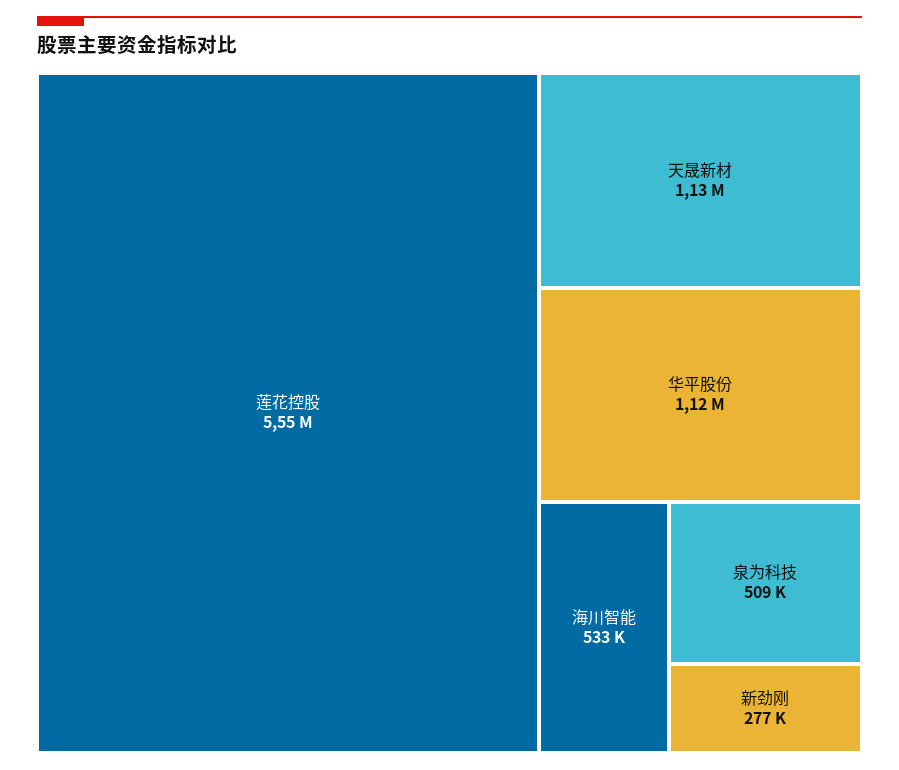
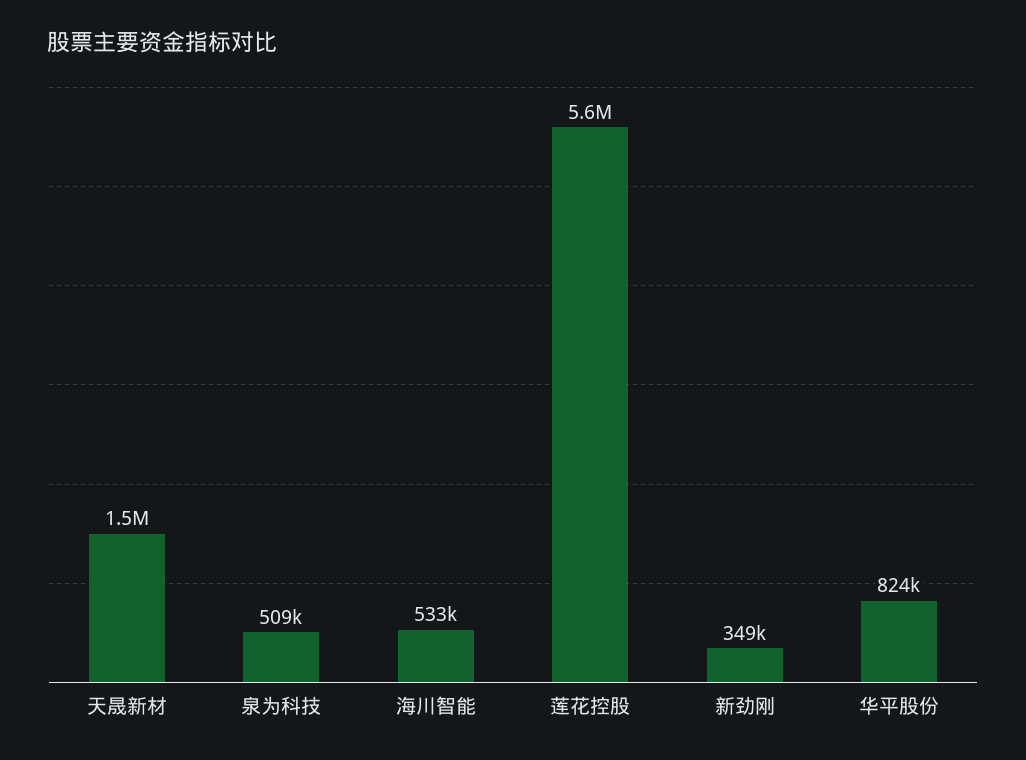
天晟新材: 1130000 -> 1500000
华平股份: 1120000 -> 824000
新劲刚: 277000 -> 349000

